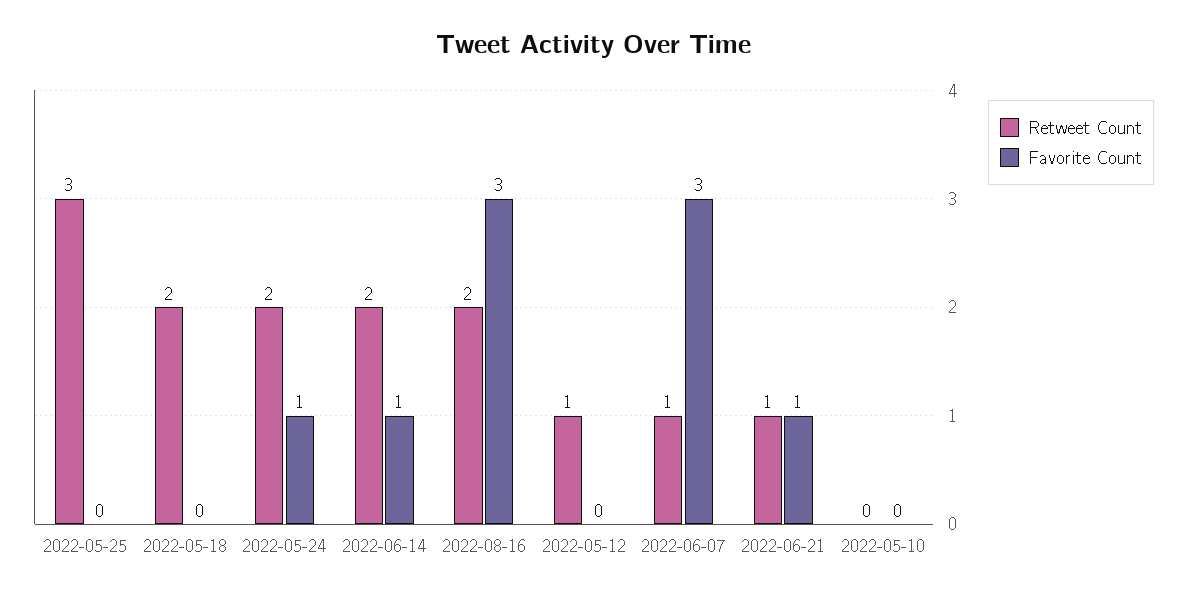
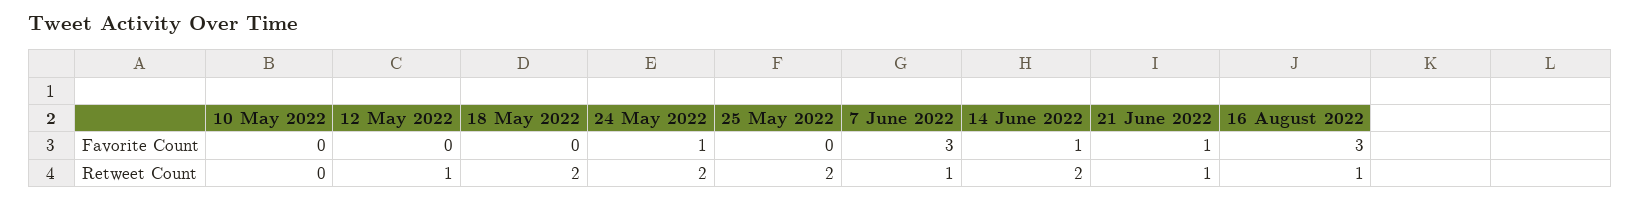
Retweet Count, 2022-05-25: 3 -> 2
Retweet Count, 2022-08-16: 2 -> 1

